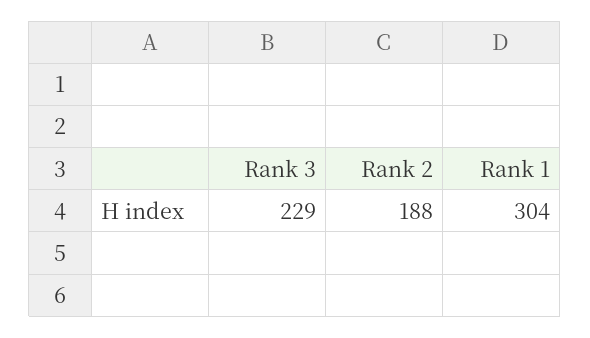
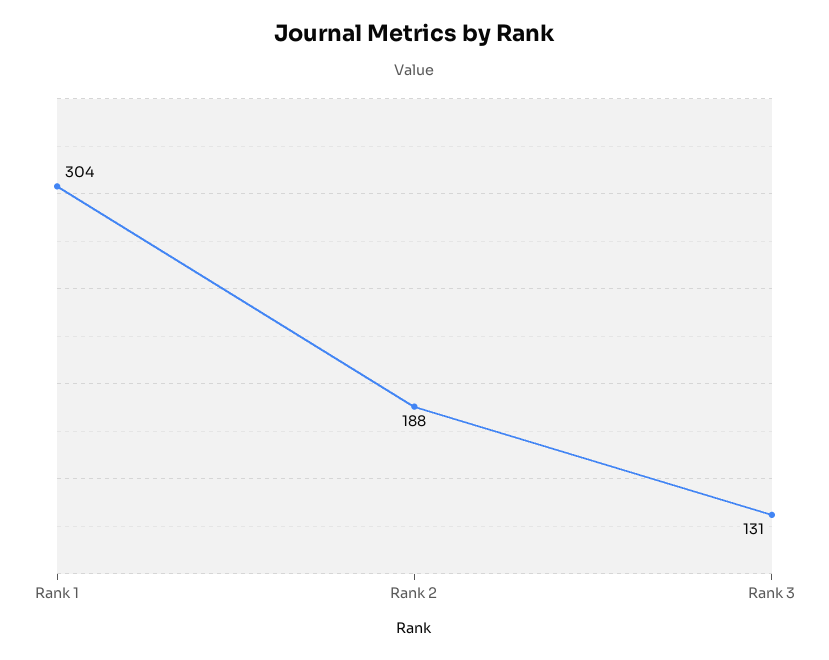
Rank 3: 229 -> 131

